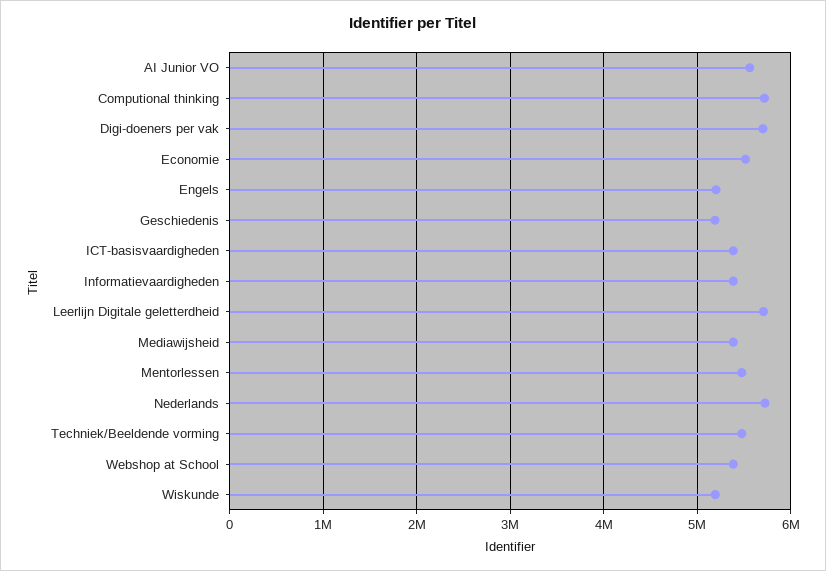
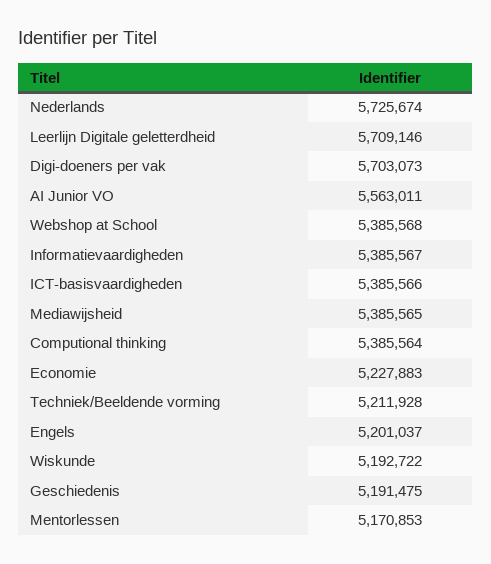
Computional thinking: 5700000 -> 5385564
Economie: 5500000 -> 5227883
Mentorlessen: 5500000 -> 5170853
Techniek/Beeldende vorming: 5500000 -> 5211928

